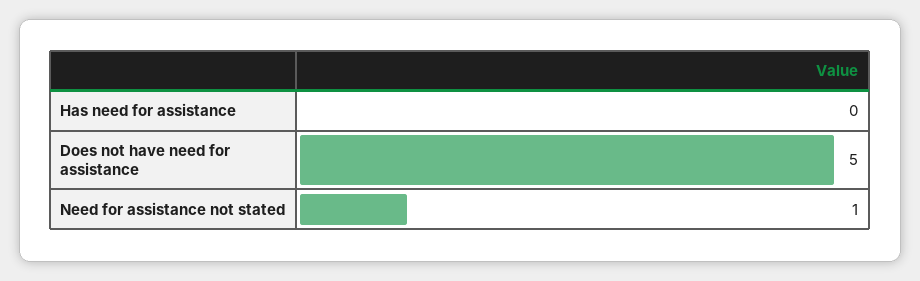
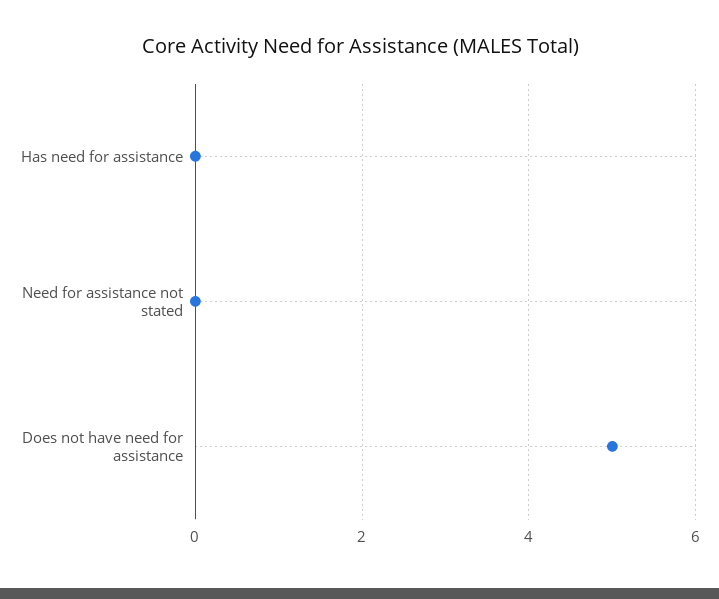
Need for assistance not stated: 1 -> 0

